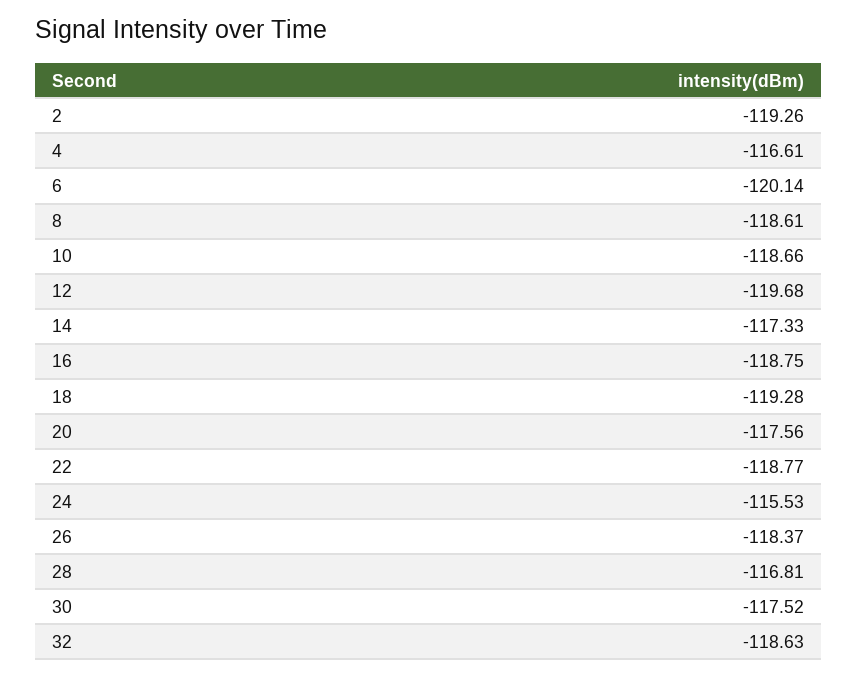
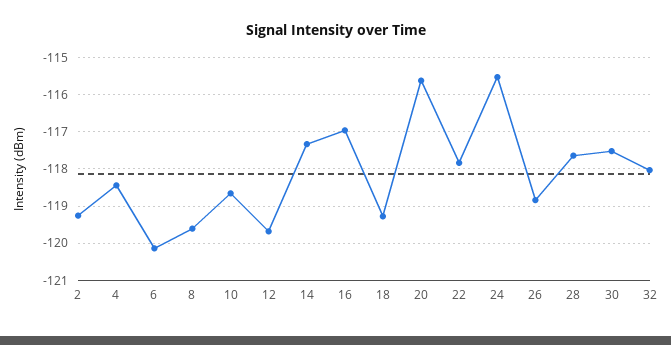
4: -116.61 -> -118.4
8: -118.61 -> -119.6
16: -118.75 -> -117
20: -117.56 -> -115.6
22: -118.77 -> -117.8
26: -118.37 -> -118.8
28: -116.81 -> -117.6
32: -118.63 -> -118

